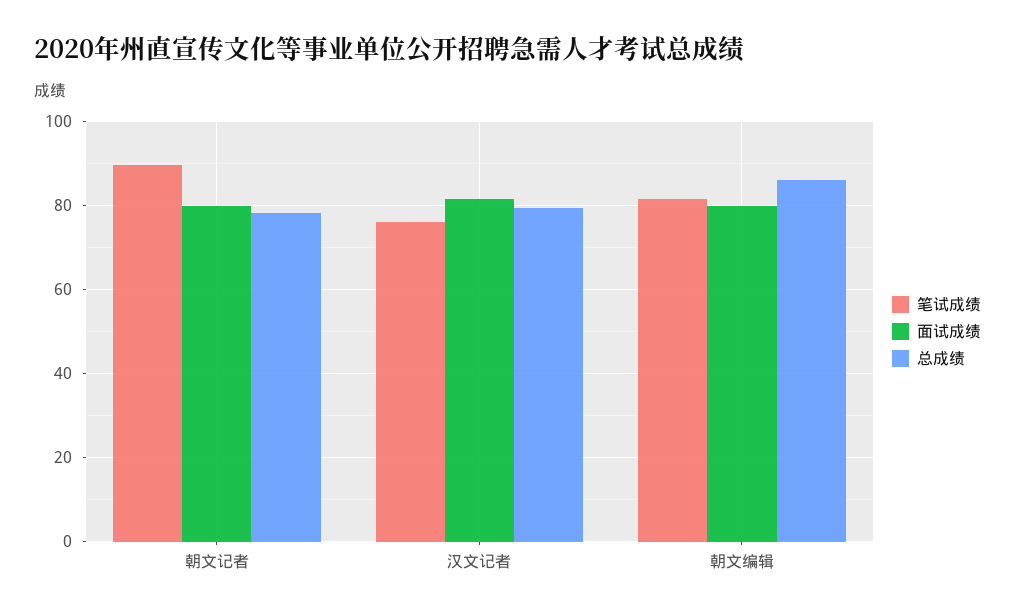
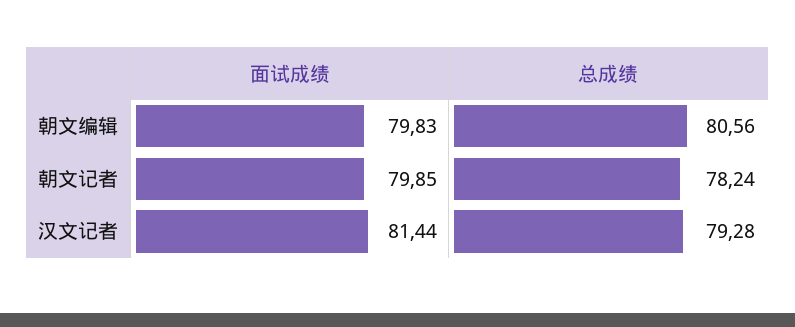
笔试成绩, 朝文记者: 90 -> none
笔试成绩, 汉文记者: 76 -> none
笔试成绩, 朝文编辑: 82 -> none
总成绩, 朝文编辑: 86 -> 80.56

